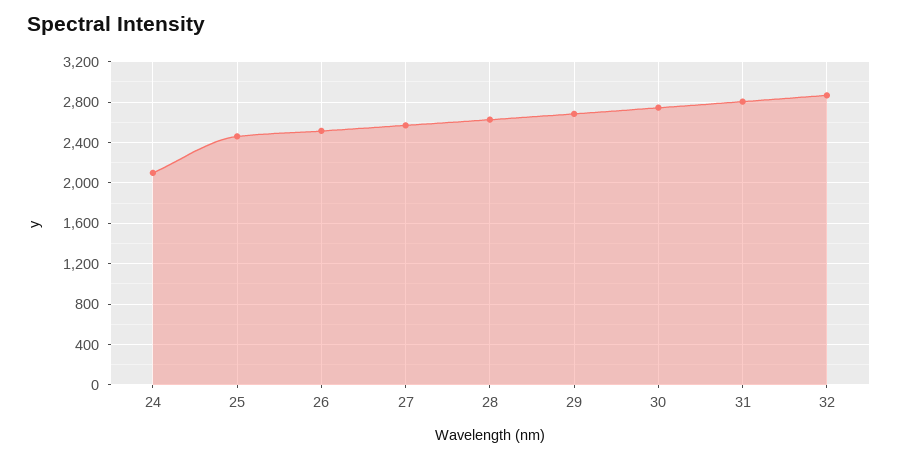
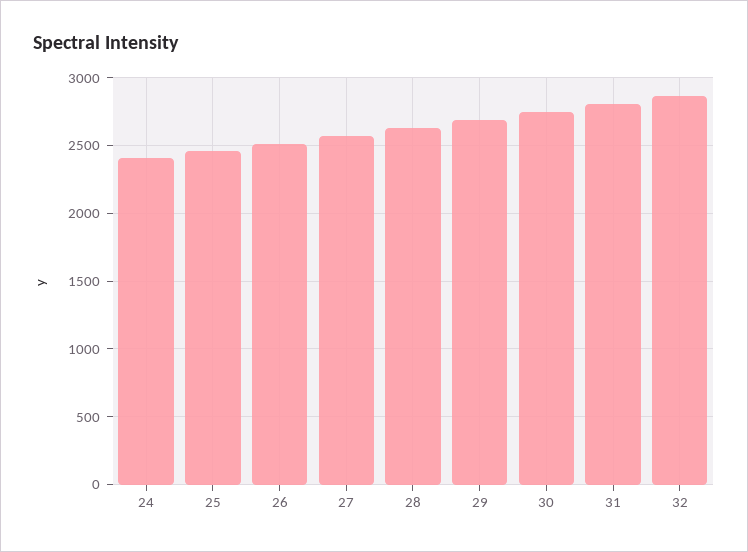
24: 2100 -> 2400

